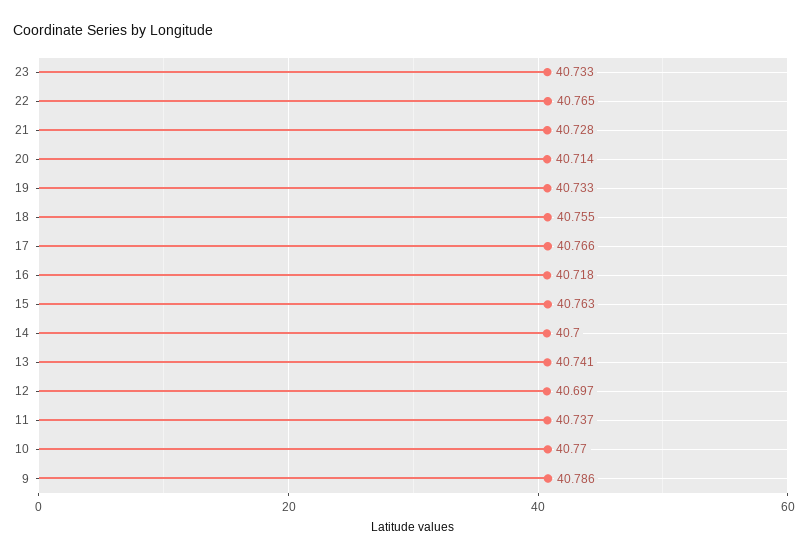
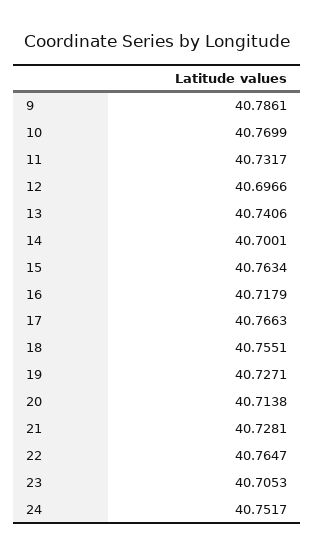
23: 40.733 -> 40.7053
19: 40.733 -> 40.7271
11: 40.737 -> 40.7317
24: none -> 40.7517

